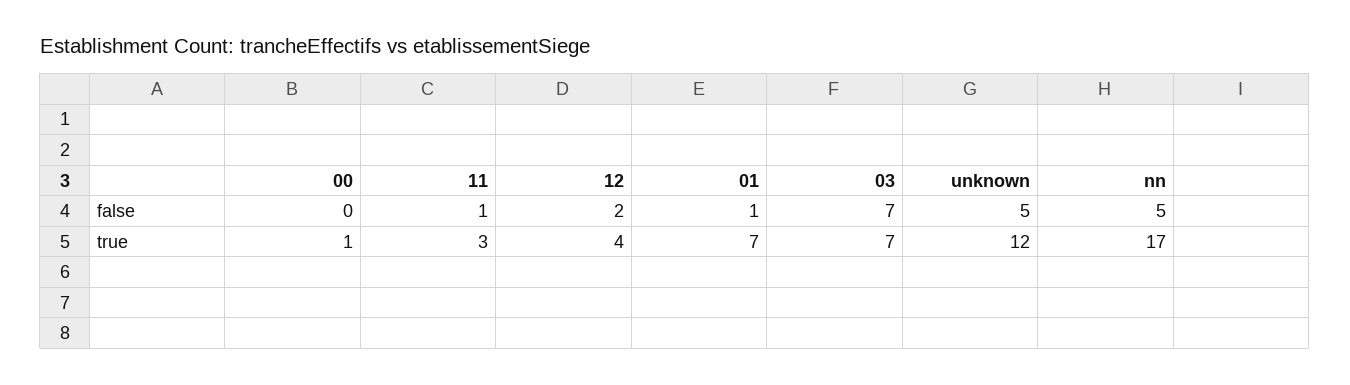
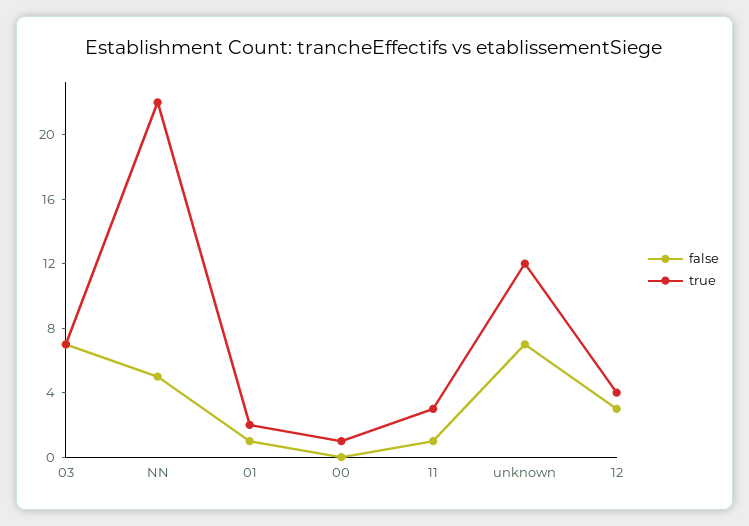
false, 12: 2 -> 3
false, unknown: 5 -> 7
true, 01: 7 -> 2
true, nn: 17 -> 22

